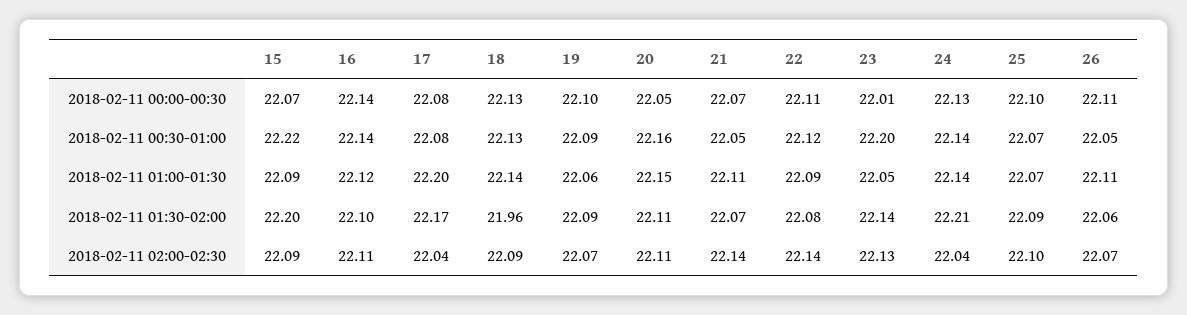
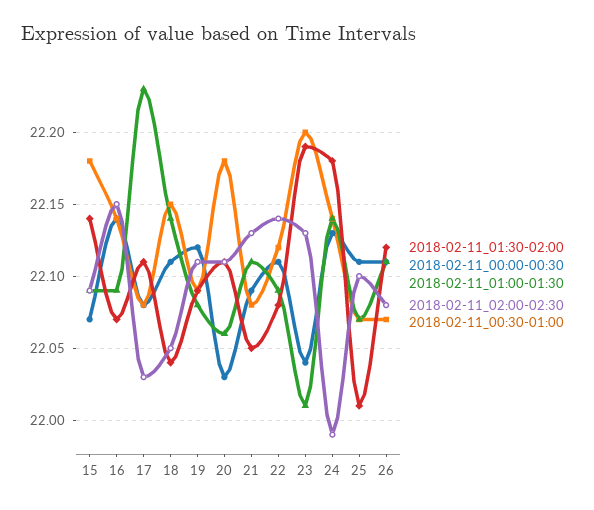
2018-02-11 00:00-00:30, 18: 22.13 -> 22.11
2018-02-11 00:00-00:30, 19: 22.1 -> 22.12
2018-02-11 00:00-00:30, 20: 22.05 -> 22.03
2018-02-11 00:00-00:30, 21: 22.07 -> 22.09
2018-02-11 00:00-00:30, 23: 22.01 -> 22.04
2018-02-11 00:00-00:30, 25: 22.1 -> 22.11
2018-02-11 00:30-01:00, 15: 22.22 -> 22.18
2018-02-11 00:30-01:00, 18: 22.13 -> 22.15
2018-02-11 00:30-01:00, 20: 22.16 -> 22.18
2018-02-11 00:30-01:00, 21: 22.05 -> 22.08
2018-02-11 00:30-01:00, 26: 22.05 -> 22.07
2018-02-11 01:00-01:30, 16: 22.12 -> 22.09
2018-02-11 01:00-01:30, 17: 22.2 -> 22.23
2018-02-11 01:00-01:30, 19: 22.06 -> 22.08
2018-02-11 01:00-01:30, 20: 22.15 -> 22.06
2018-02-11 01:00-01:30, 23: 22.05 -> 22.01
2018-02-11 01:30-02:00, 15: 22.2 -> 22.14
2018-02-11 01:30-02:00, 16: 22.1 -> 22.07
2018-02-11 01:30-02:00, 17: 22.17 -> 22.11
2018-02-11 01:30-02:00, 18: 21.96 -> 22.04
2018-02-11 01:30-02:00, 21: 22.07 -> 22.05
2018-02-11 01:30-02:00, 23: 22.14 -> 22.19
2018-02-11 01:30-02:00, 24: 22.21 -> 22.18
2018-02-11 01:30-02:00, 25: 22.09 -> 22.01
2018-02-11 01:30-02:00, 26: 22.06 -> 22.12
2018-02-11 02:00-02:30, 16: 22.11 -> 22.15
2018-02-11 02:00-02:30, 17: 22.04 -> 22.03
2018-02-11 02:00-02:30, 18: 22.09 -> 22.05
2018-02-11 02:00-02:30, 19: 22.07 -> 22.11
2018-02-11 02:00-02:30, 21: 22.14 -> 22.13
2018-02-11 02:00-02:30, 24: 22.04 -> 21.99
2018-02-11 02:00-02:30, 26: 22.07 -> 22.08

